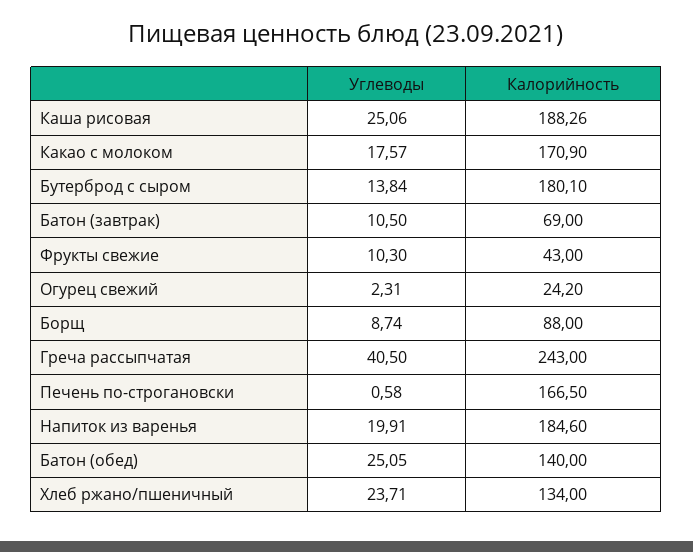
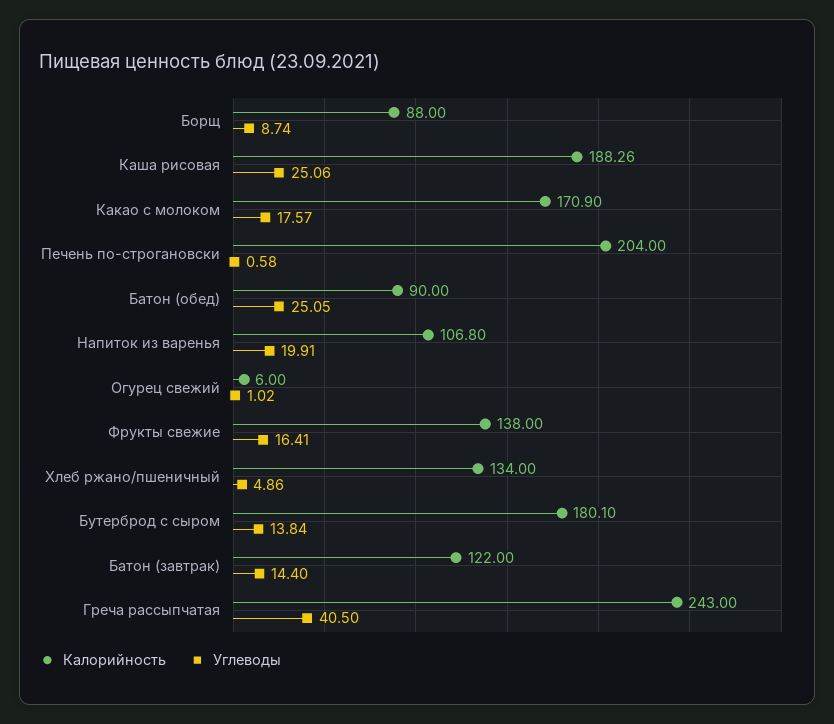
Углеводы, Батон (завтрак): 10.5 -> 14.4
Калорийность, Батон (завтрак): 69 -> 122
Углеводы, Фрукты свежие: 10.3 -> 16.41
Калорийность, Фрукты свежие: 43 -> 138
Углеводы, Огурец свежий: 2.31 -> 1.02
Калорийность, Огурец свежий: 24.2 -> 6
Калорийность, Печень по-строгановски: 166.5 -> 204
Калорийность, Напиток из варенья: 184.6 -> 106.8
Калорийность, Батон (обед): 140 -> 90
Углеводы, Хлеб ржано/пшеничный: 23.71 -> 4.86

